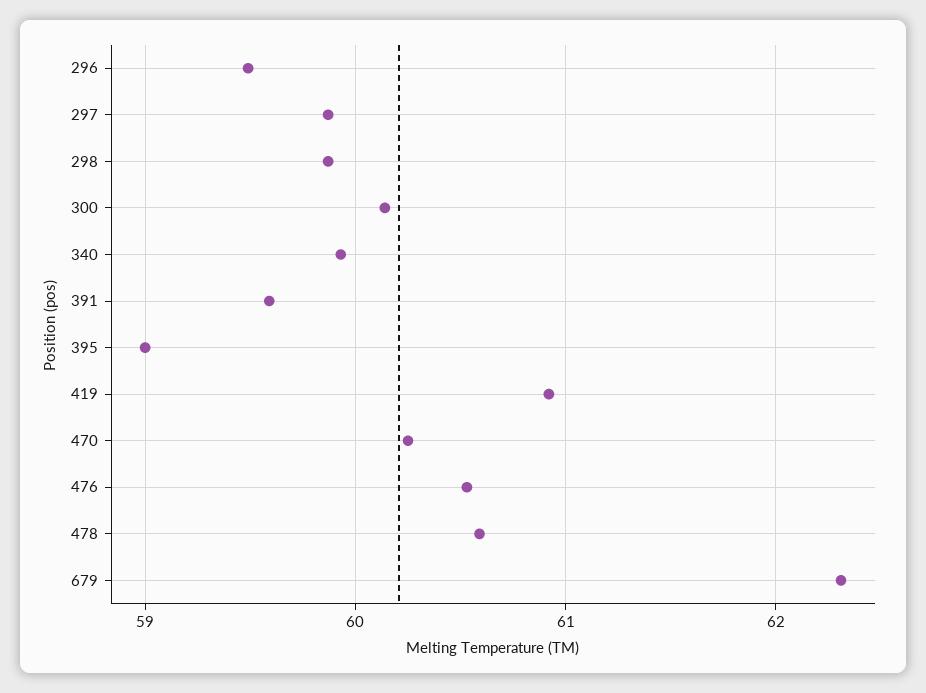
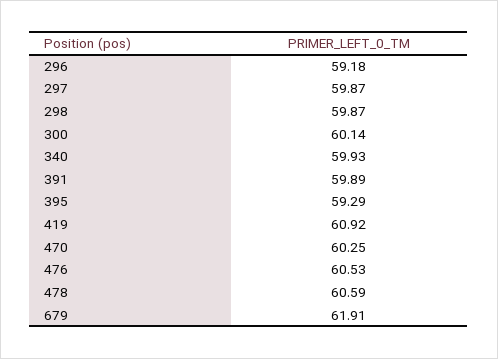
296: 59.5 -> 59.18
391: 59.6 -> 59.89
395: 59 -> 59.29
679: 62.3 -> 61.91

